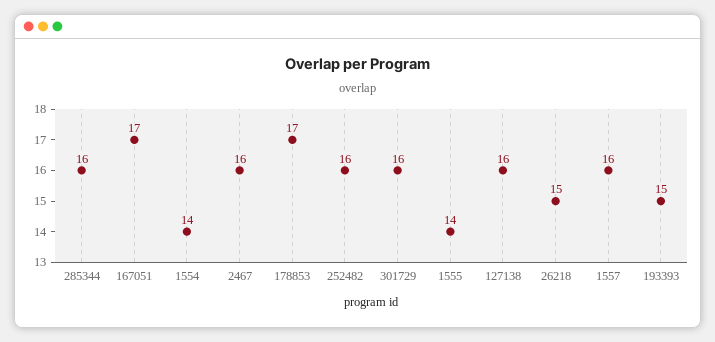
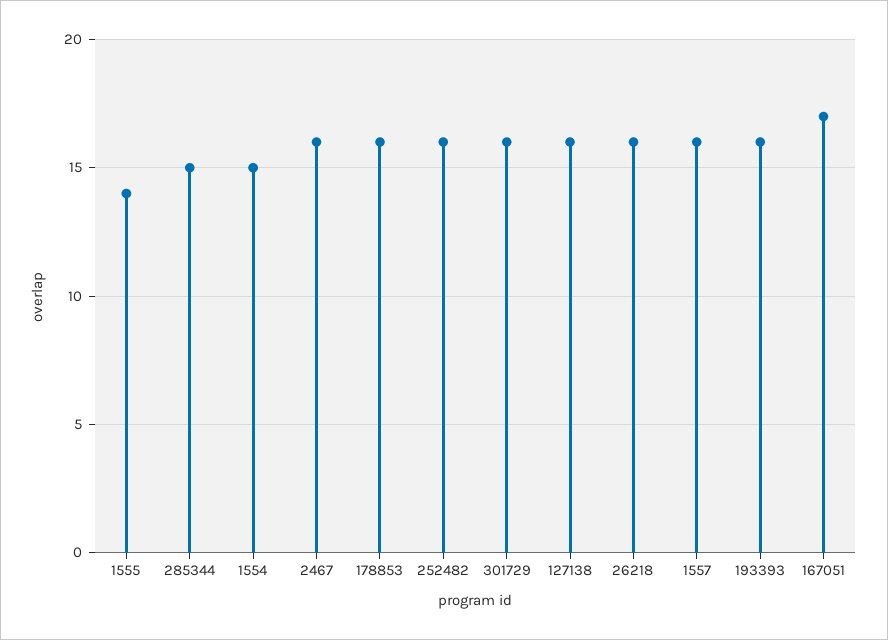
285344: 16 -> 15
1554: 14 -> 15
178853: 17 -> 16
26218: 15 -> 16
193393: 15 -> 16

